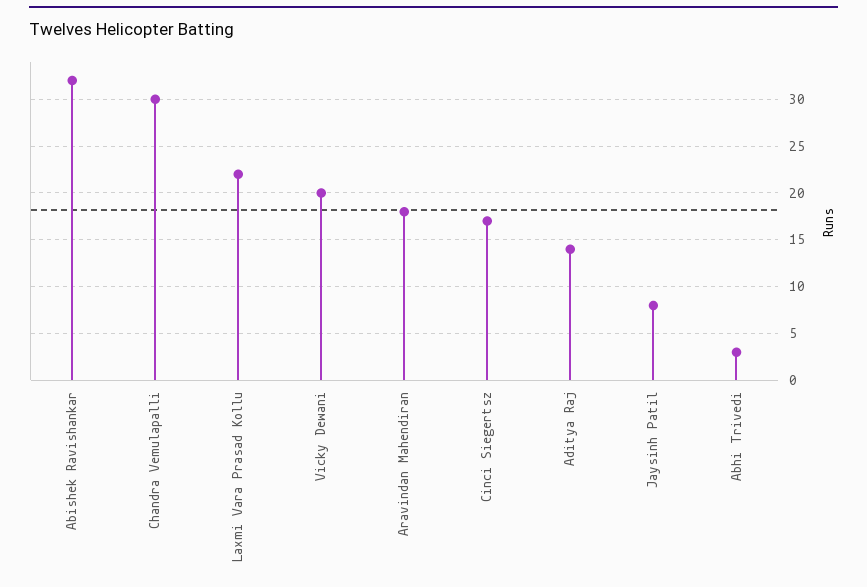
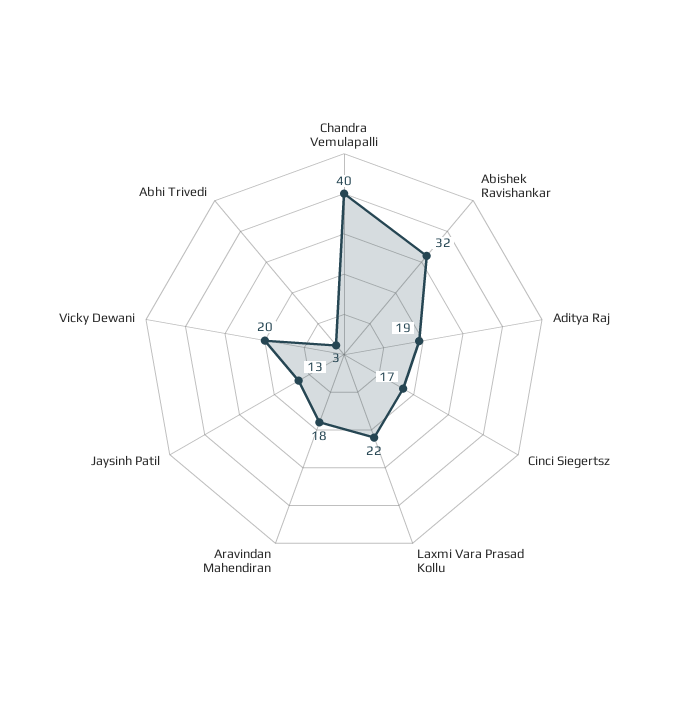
Chandra Vemulapalli: 30 -> 40
Aditya Raj: 14 -> 19
Jaysinh Patil: 8 -> 13

